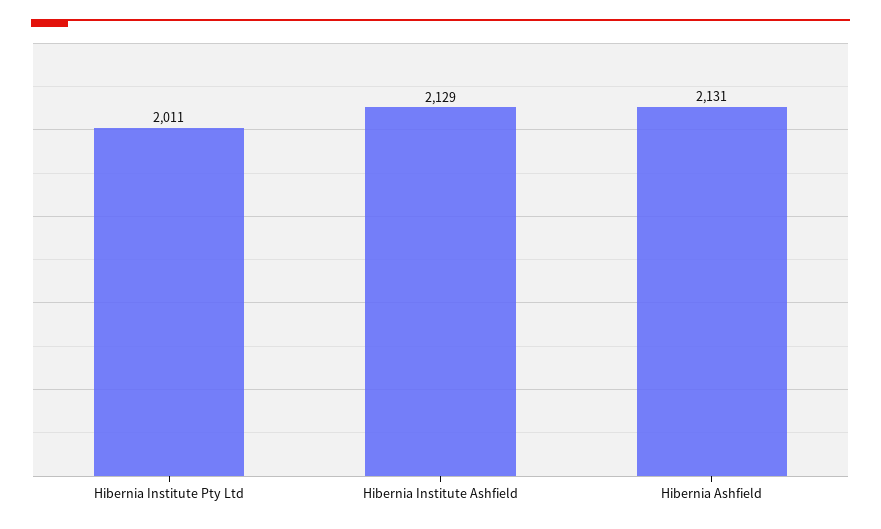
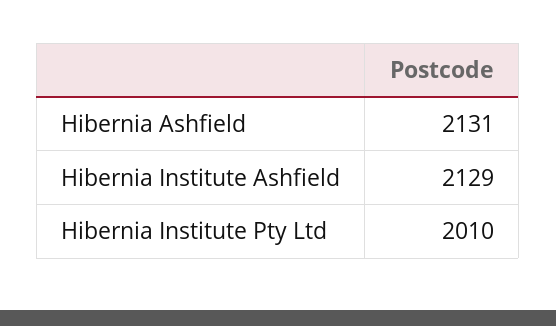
Hibernia Institute Pty Ltd: 2011 -> 2010

